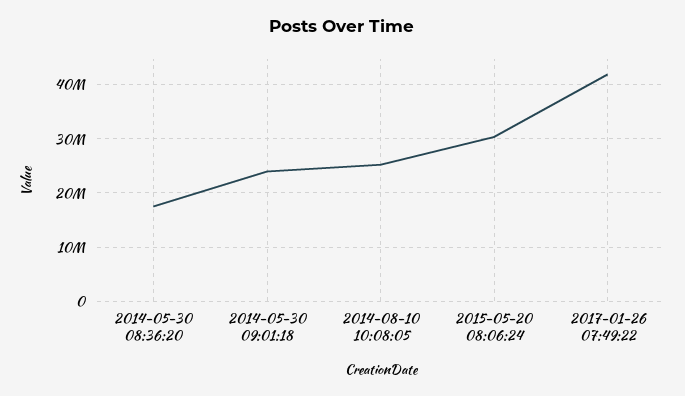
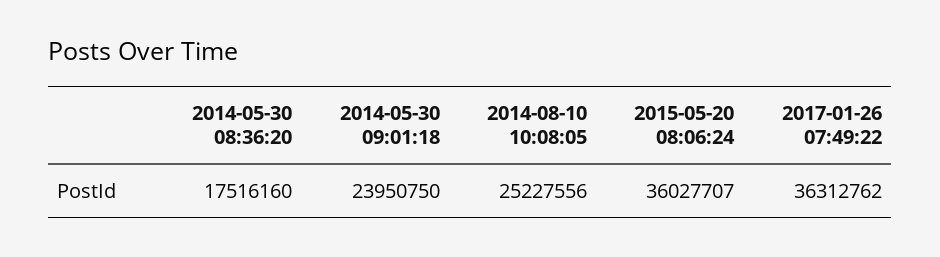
2015-05-20 08:06:24: 30000000 -> 36027707
2017-01-26 07:49:22: 42000000 -> 36312762

